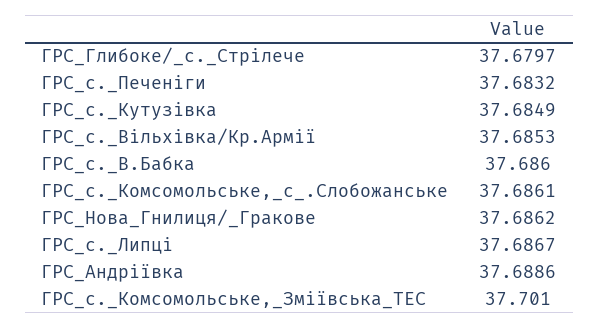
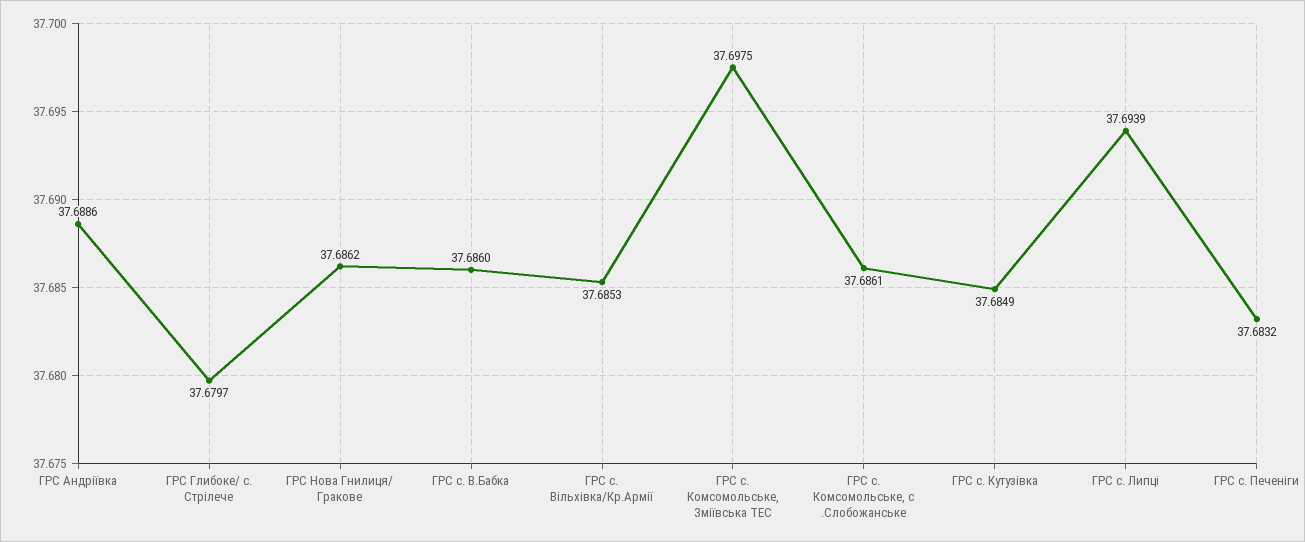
ГРС_с._Липцi: 37.6867 -> 37.6939
ГРС_с._Комсомольське,_Зміївська_ТЕС: 37.701 -> 37.6975

